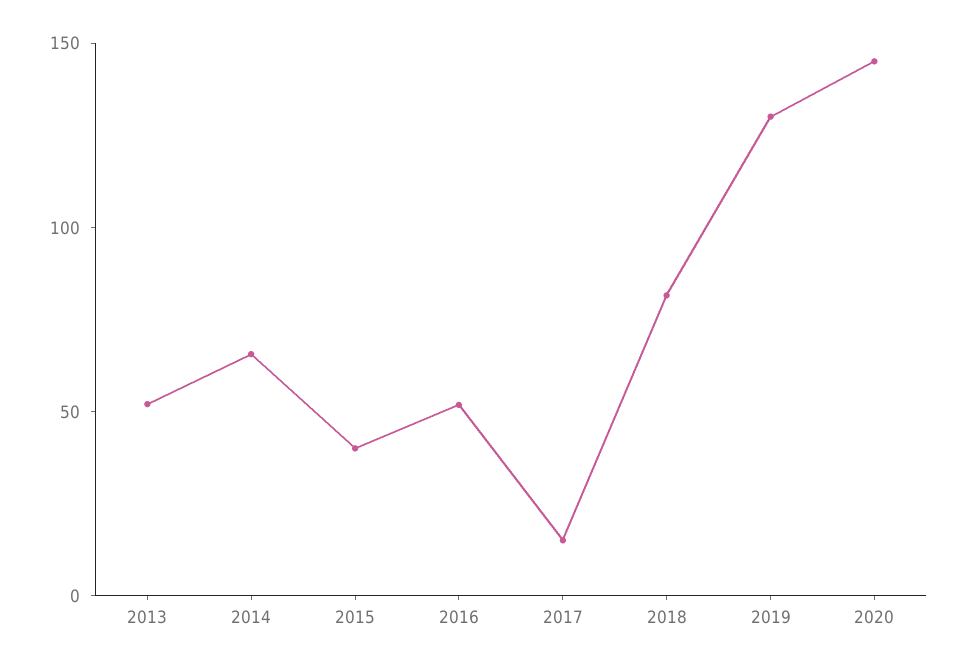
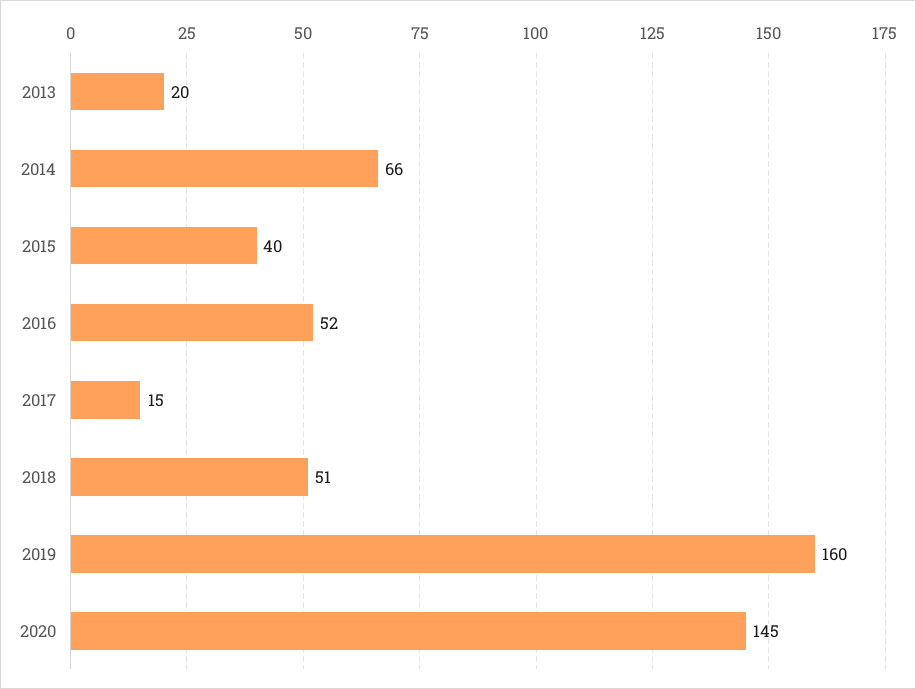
2013: 50 -> 20
2018: 80 -> 51
2019: 130 -> 160

